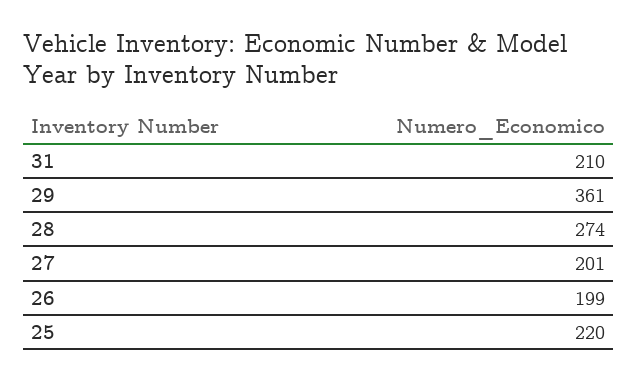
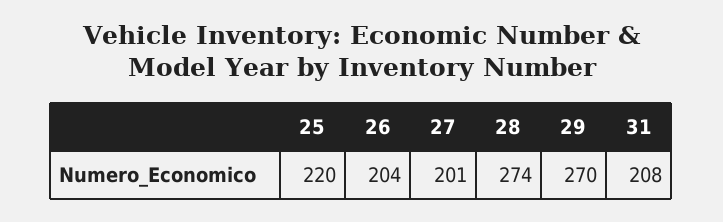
31: 210 -> 208
29: 361 -> 270
26: 199 -> 204

